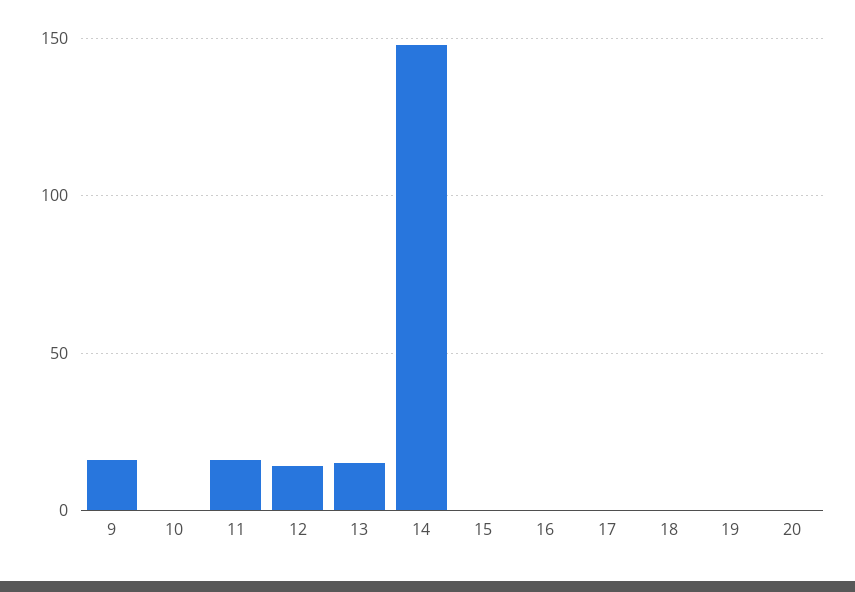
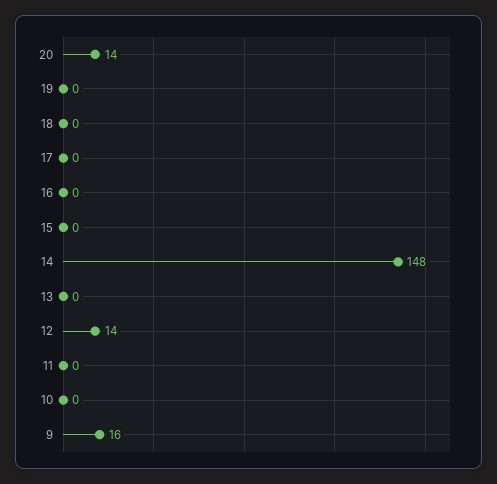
11: 15 -> 0
13: 15 -> 0
20: 0 -> 14

